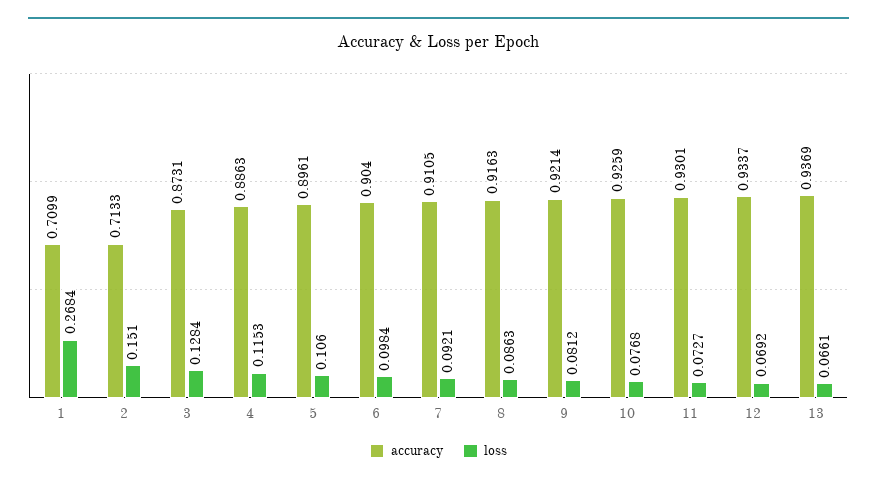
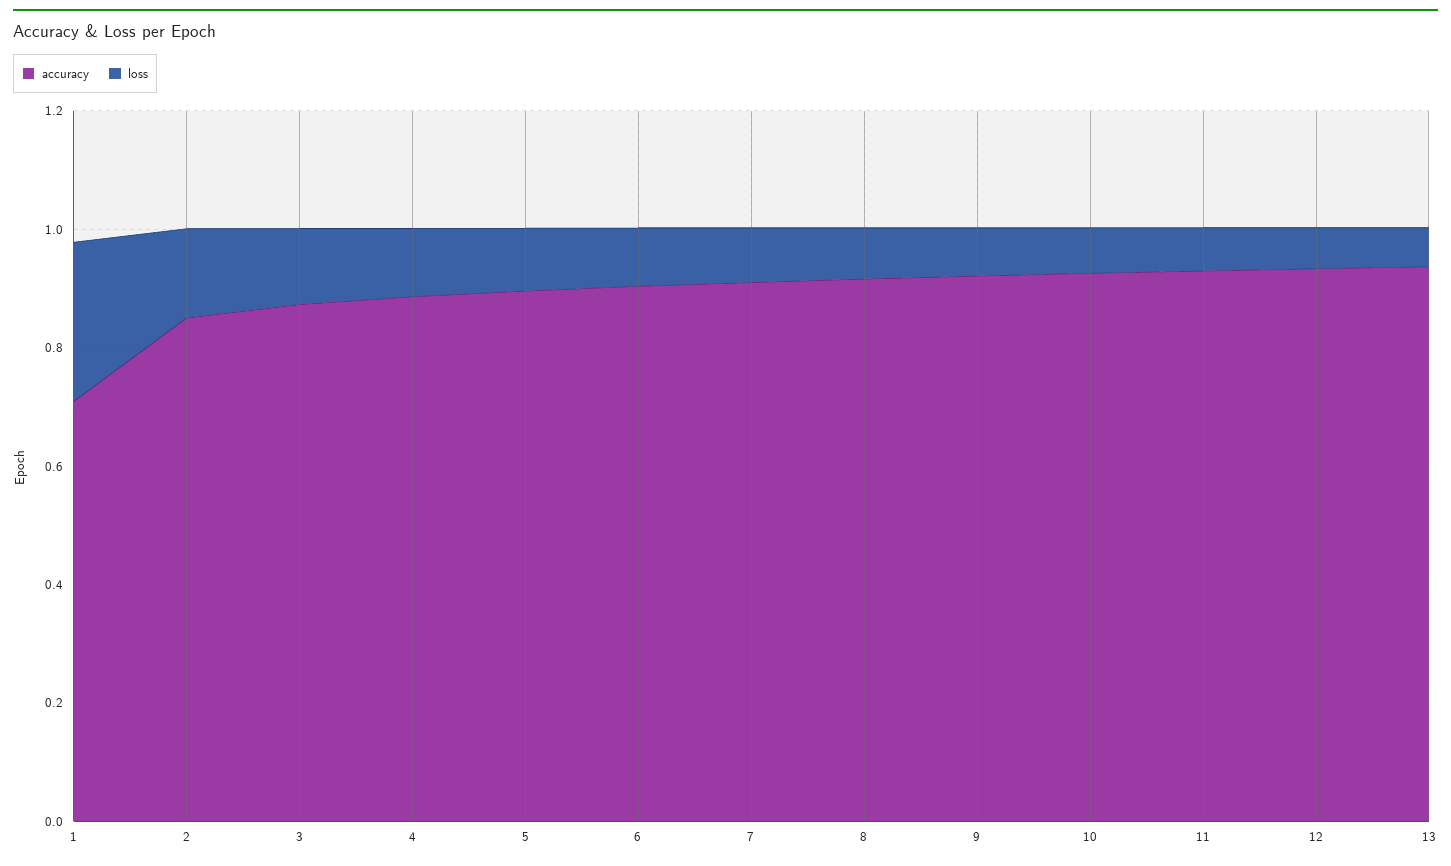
accuracy, 2: 0.7133 -> 0.85

